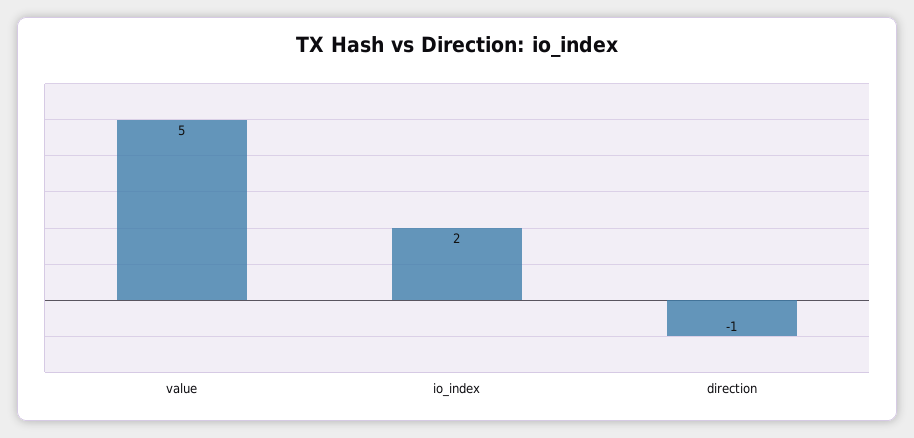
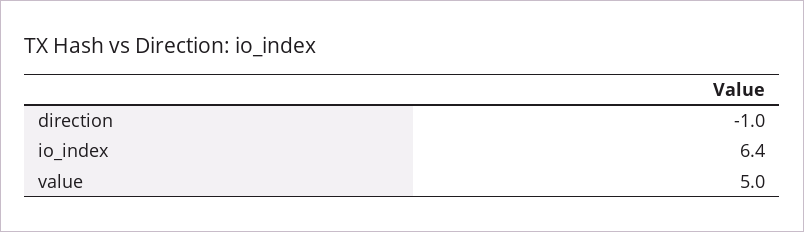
io_index: 2 -> 6.4

